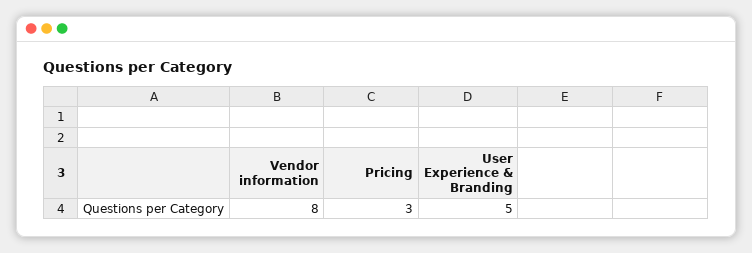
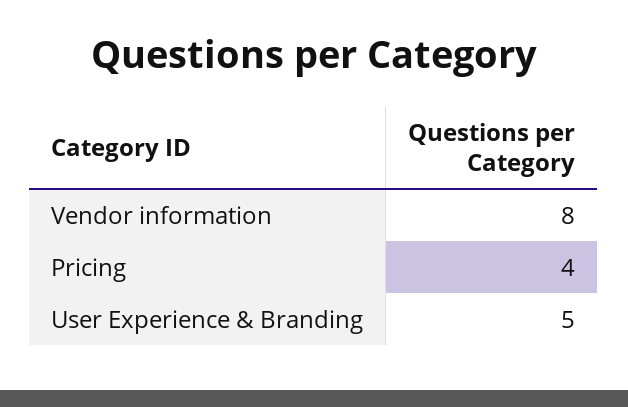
Pricing: 3 -> 4

